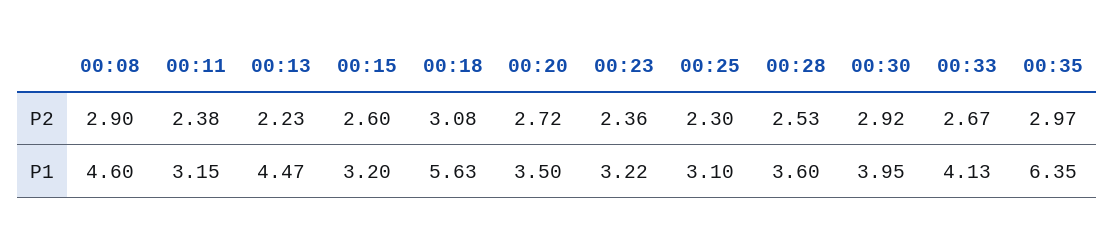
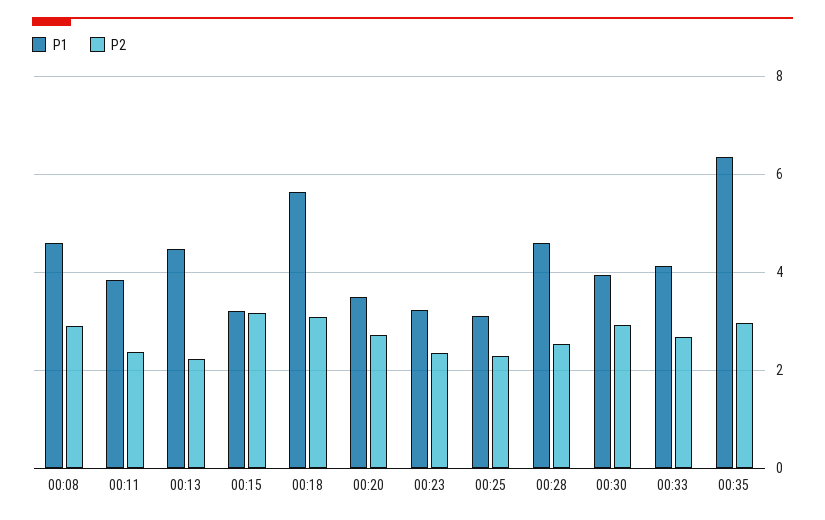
P2, 00:15: 2.6 -> 3.2
P1, 00:11: 3.15 -> 3.8
P1, 00:28: 3.6 -> 4.6

